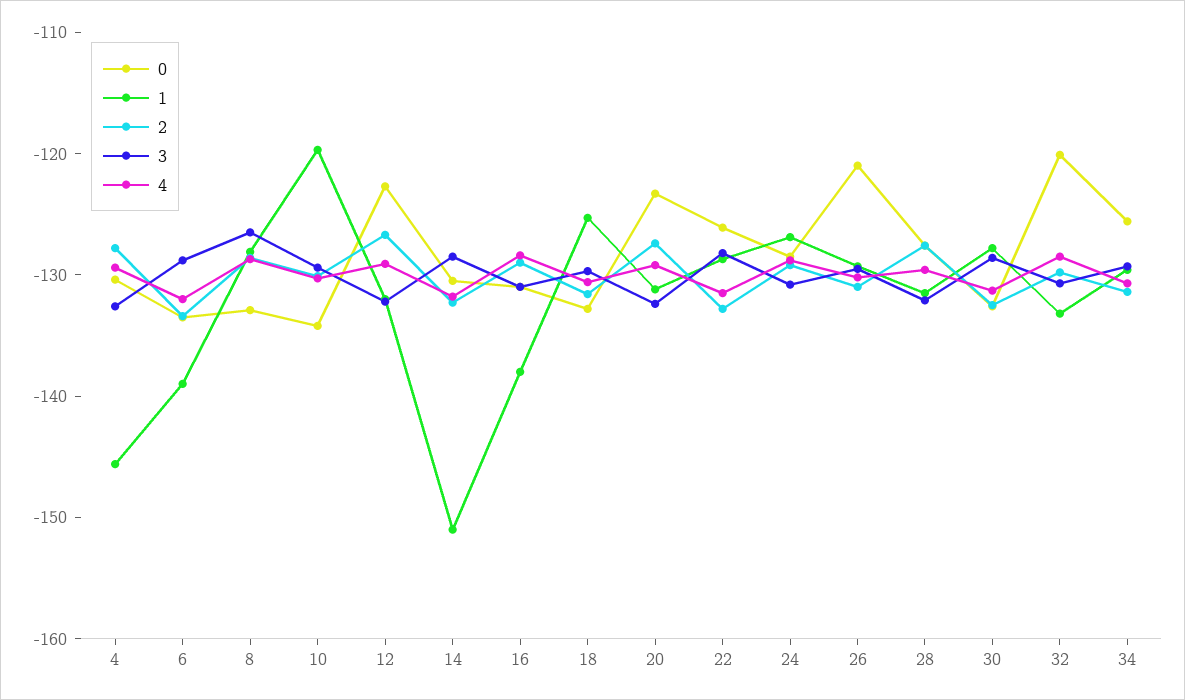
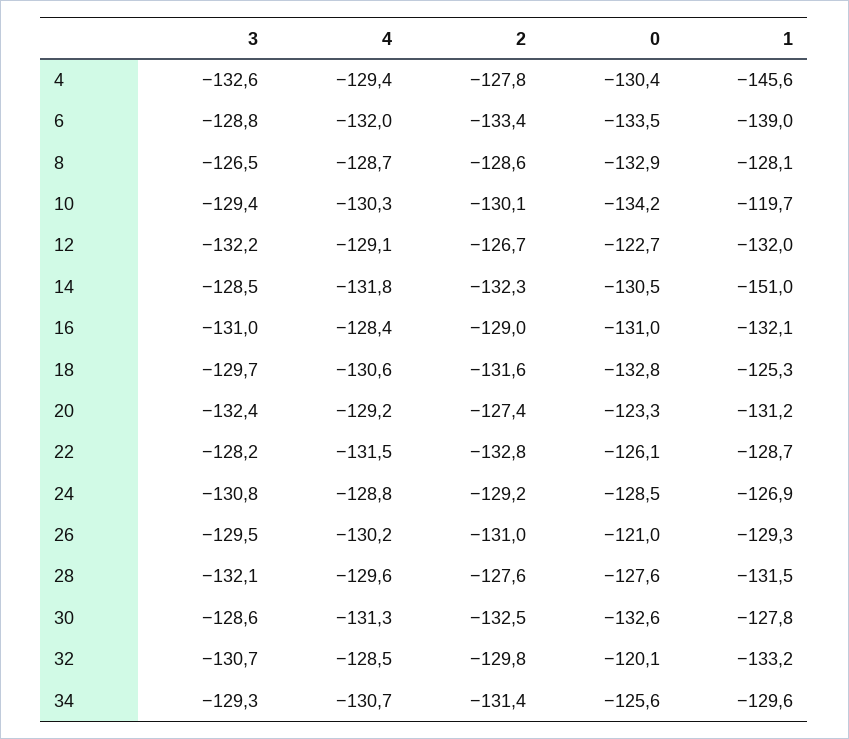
1, 16: -138 -> -132.1

